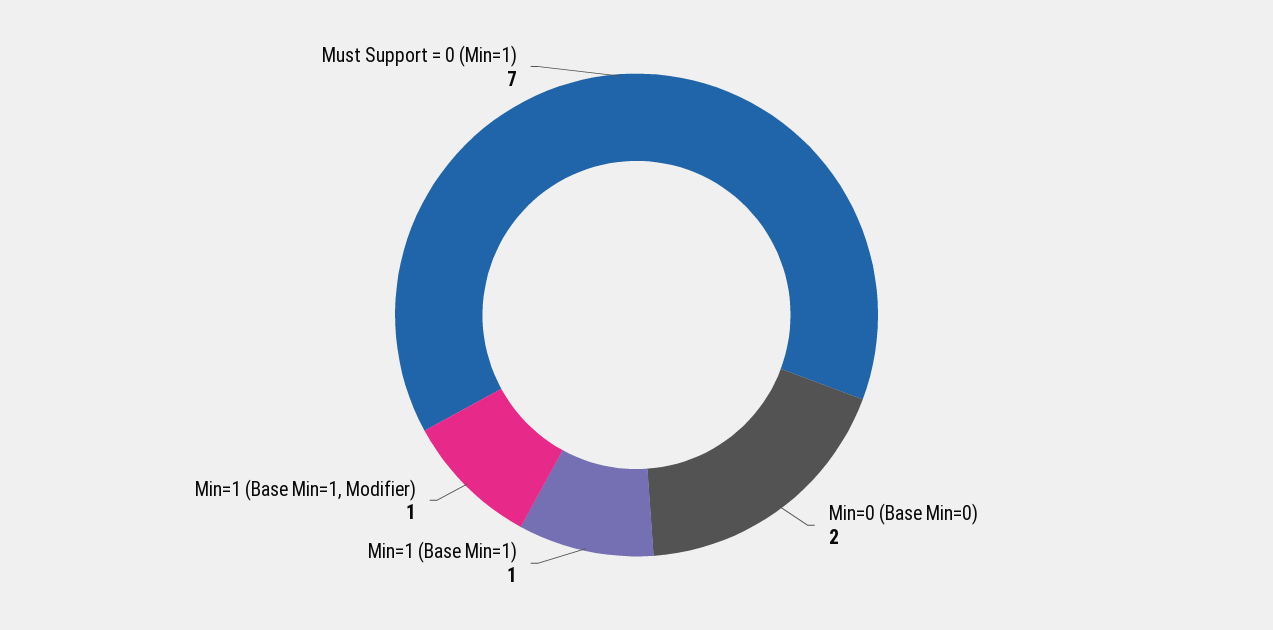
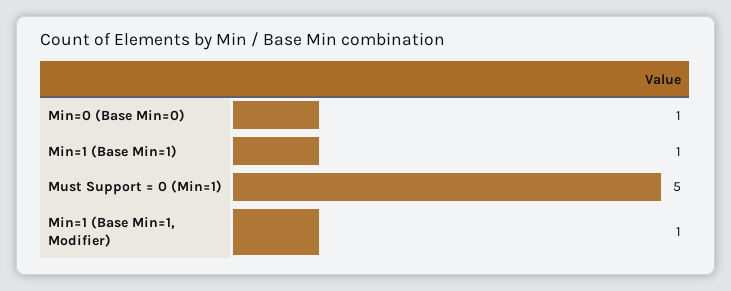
Min=0 (Base Min=0): 2 -> 1
Must Support = 0 (Min=1): 7 -> 5

